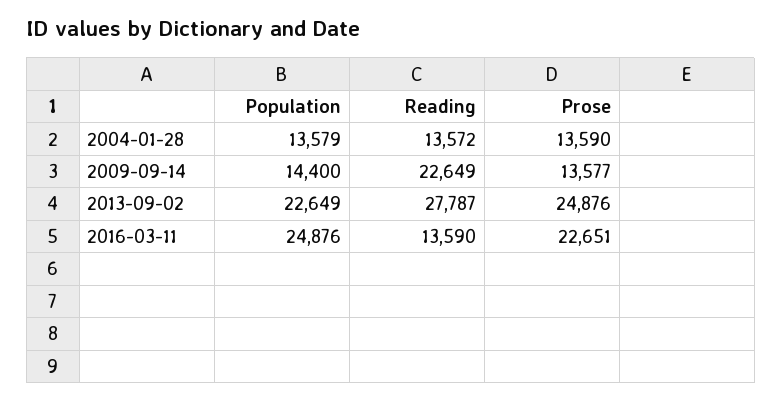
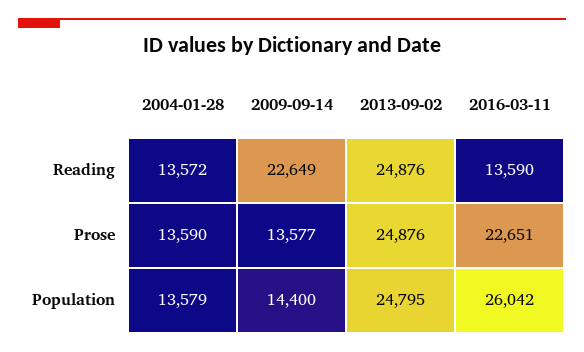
Population, 2013-09-02: 22649 -> 24795
Reading, 2013-09-02: 27787 -> 24876
Population, 2016-03-11: 24876 -> 26042

